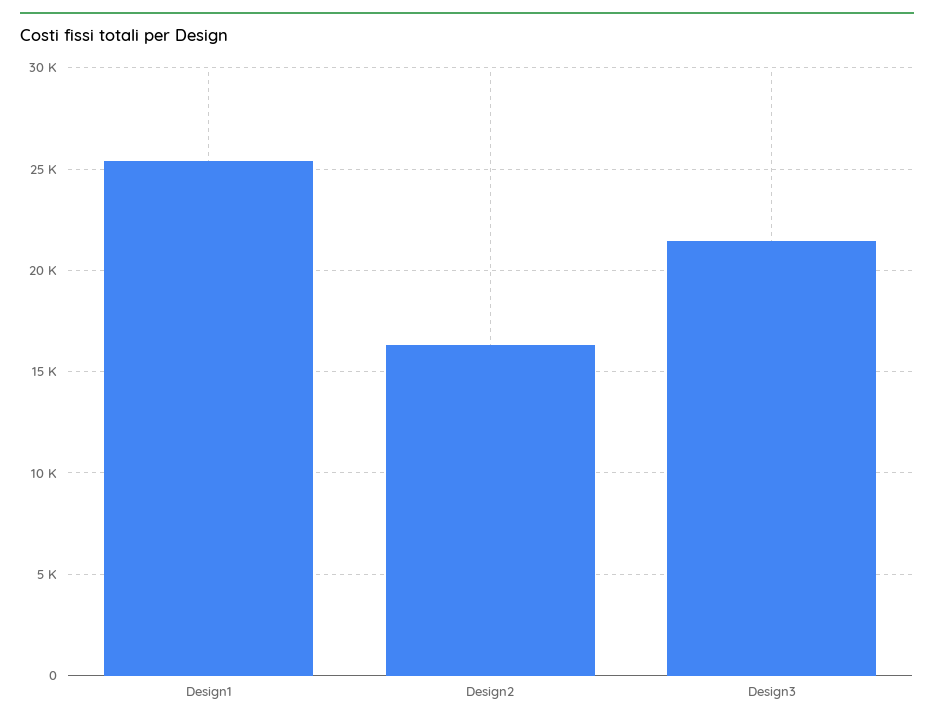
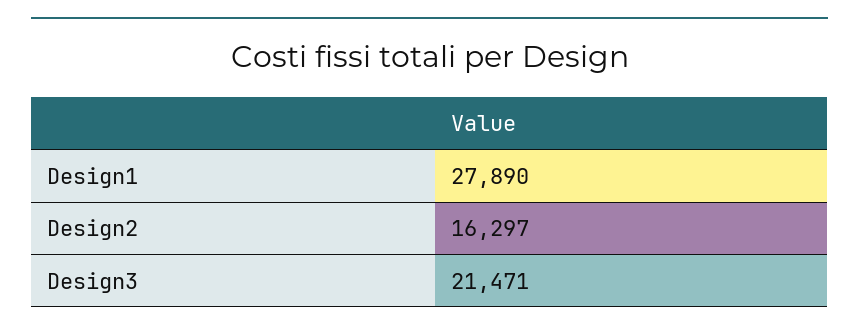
Design1: 25500 -> 27890

